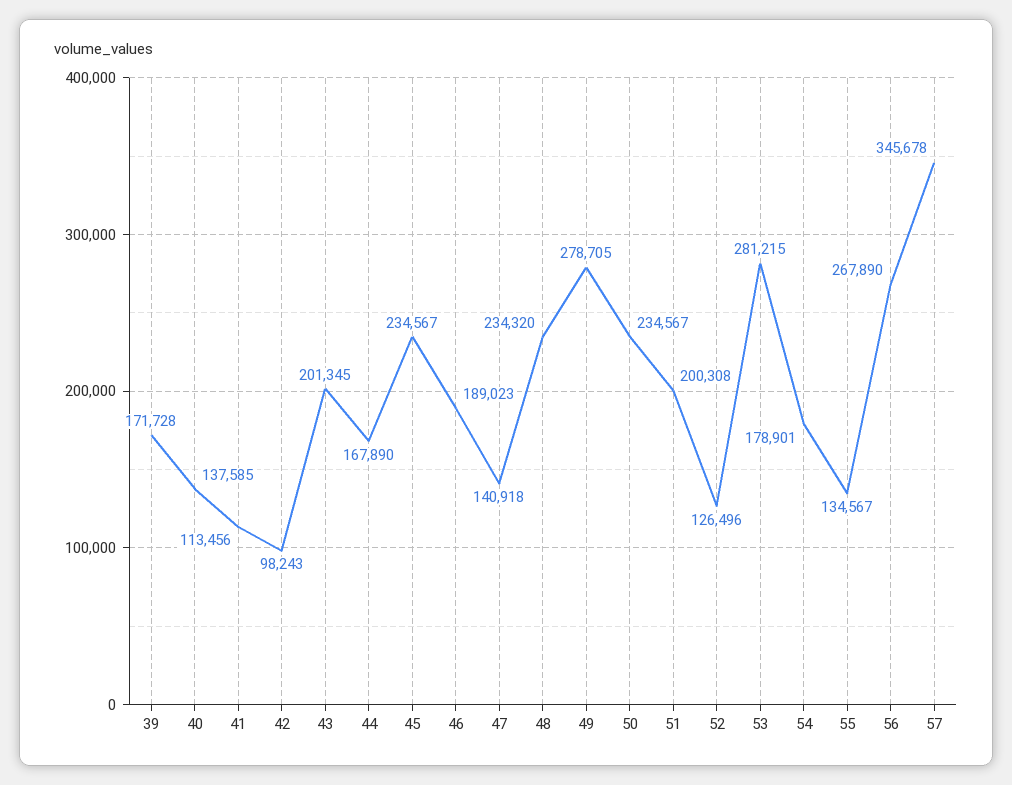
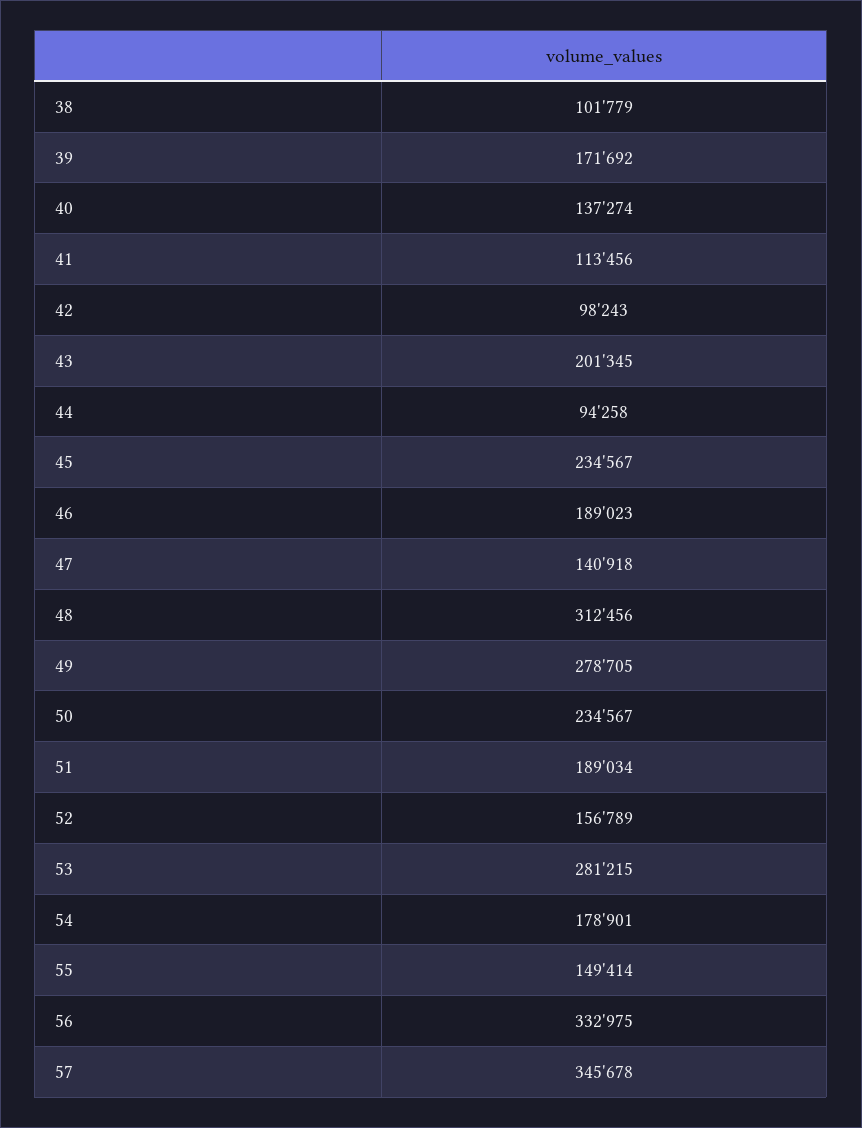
39: 171728 -> 171692
40: 137585 -> 137274
44: 167890 -> 94258
48: 234320 -> 312456
51: 200308 -> 189034
52: 126496 -> 156789
55: 134567 -> 149414
56: 267890 -> 332975
38: none -> 101779

